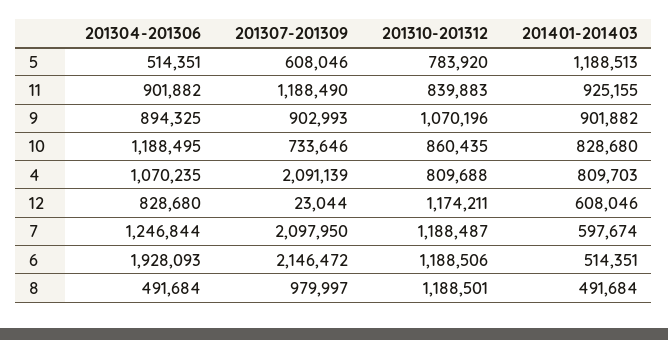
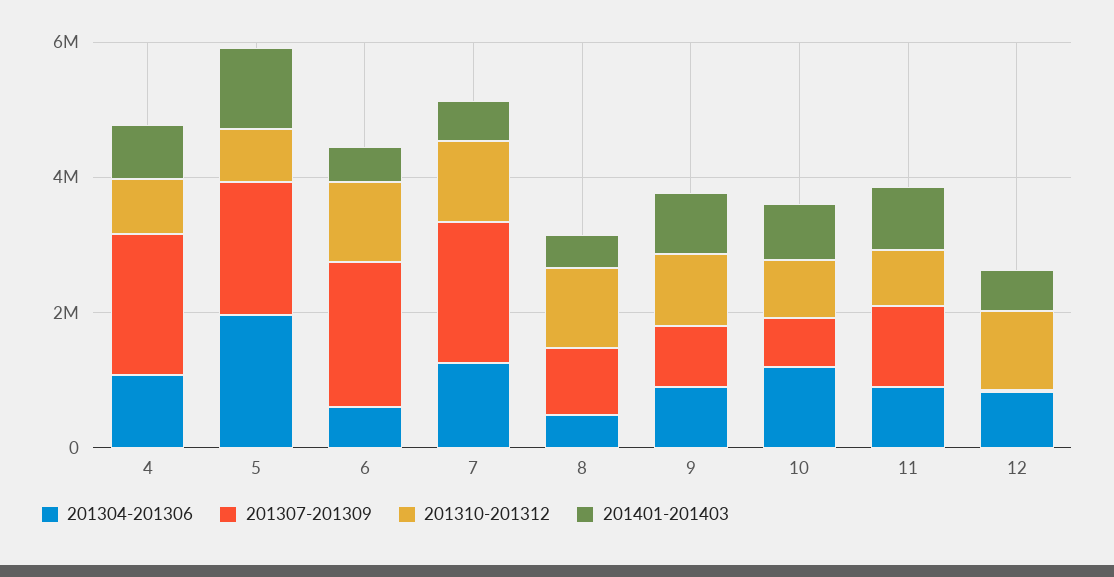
201304-201306, 5: 514351 -> 2000000
201307-201309, 5: 608046 -> 2000000
201304-201306, 6: 1928093 -> 500000

